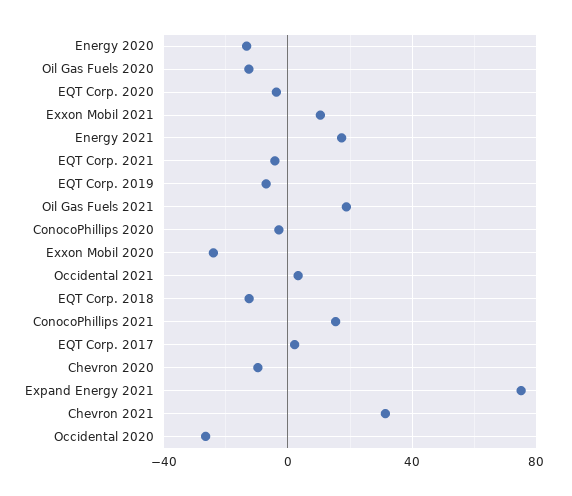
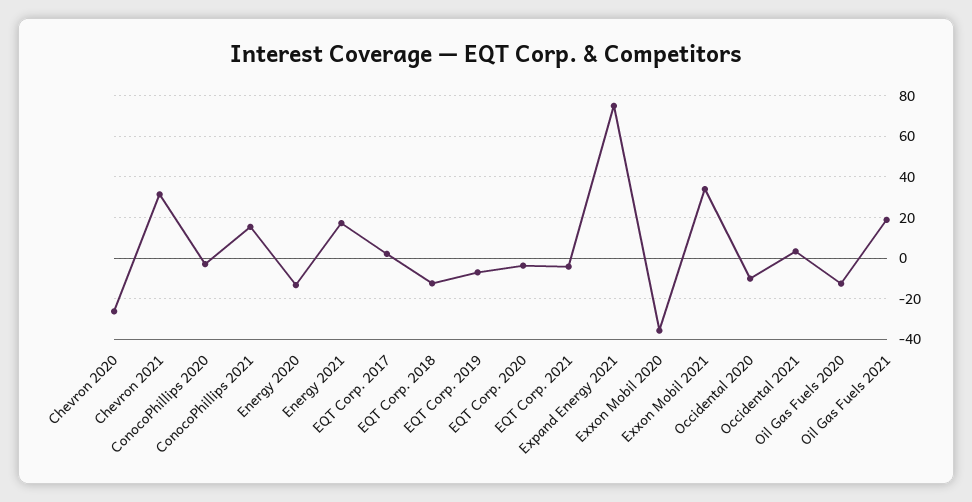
Exxon Mobil 2021: 10 -> 35
Exxon Mobil 2020: -25 -> -35
Chevron 2020: -10 -> -25
Occidental 2020: -25 -> -10

